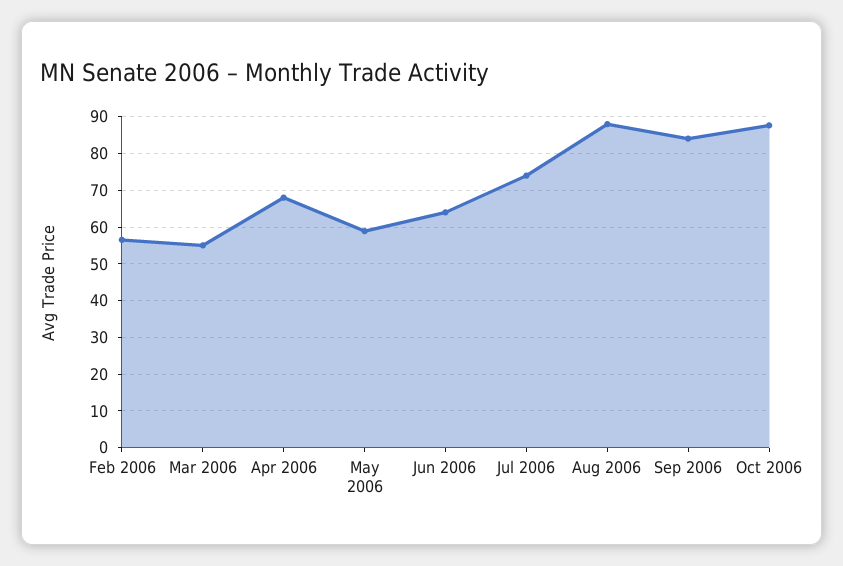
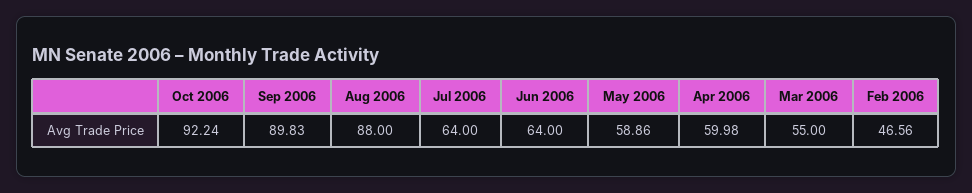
Feb 2006: 56 -> 46.56
Apr 2006: 68 -> 59.98
Jul 2006: 74 -> 64
Sep 2006: 84 -> 89.83
Oct 2006: 88 -> 92.24

